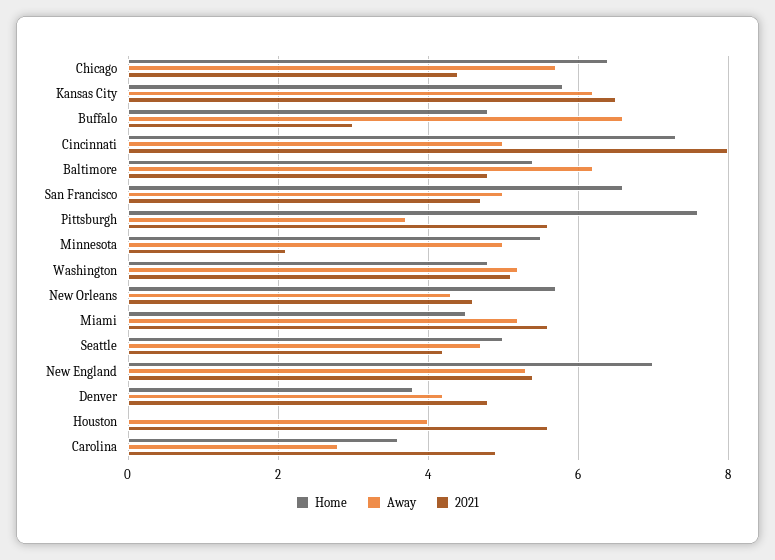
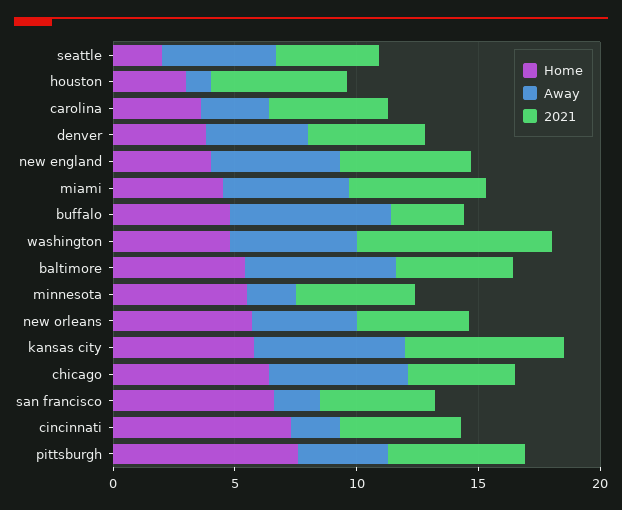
Away, Cincinnati: 5 -> 2
2021, Cincinnati: 8 -> 5
Away, San Francisco: 5 -> 2
Away, Minnesota: 5 -> 2
2021, Minnesota: 2 -> 5
2021, Washington: 5 -> 8
Home, Seattle: 5 -> 2
Home, New England: 7 -> 4
Home, Houston: 0 -> 3
Away, Houston: 4 -> 1

